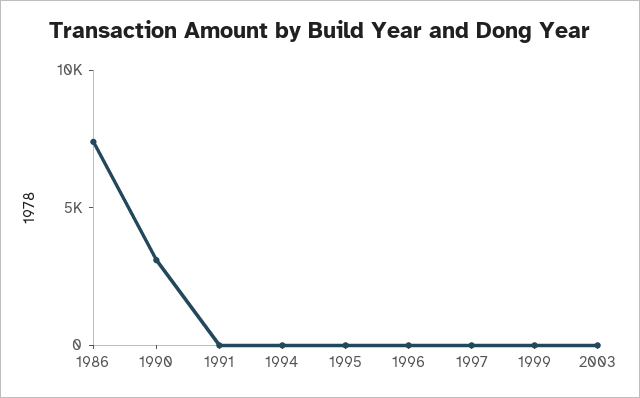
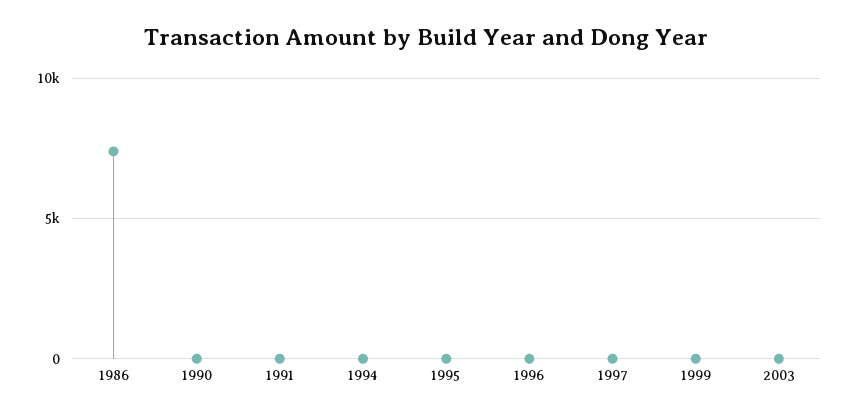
1990: 3000 -> 0

